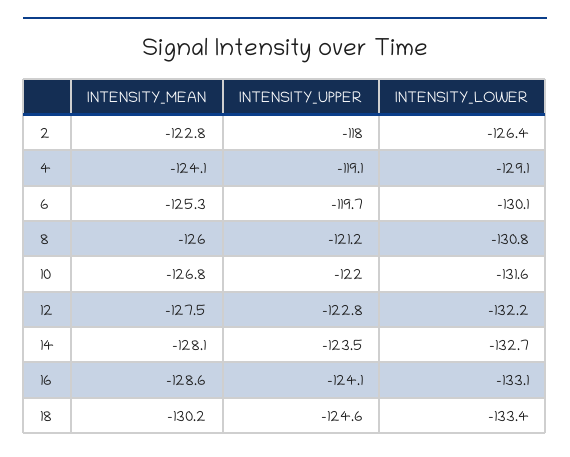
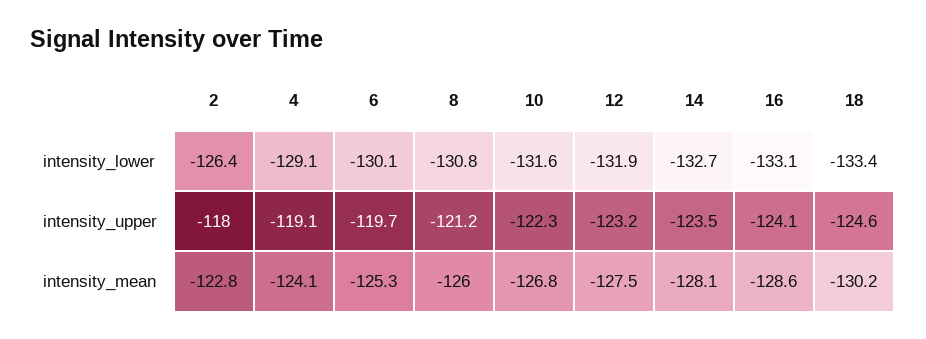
INTENSITY_UPPER, 10: -122 -> -122.3
INTENSITY_UPPER, 12: -122.8 -> -123.2
INTENSITY_LOWER, 12: -132.2 -> -131.9

